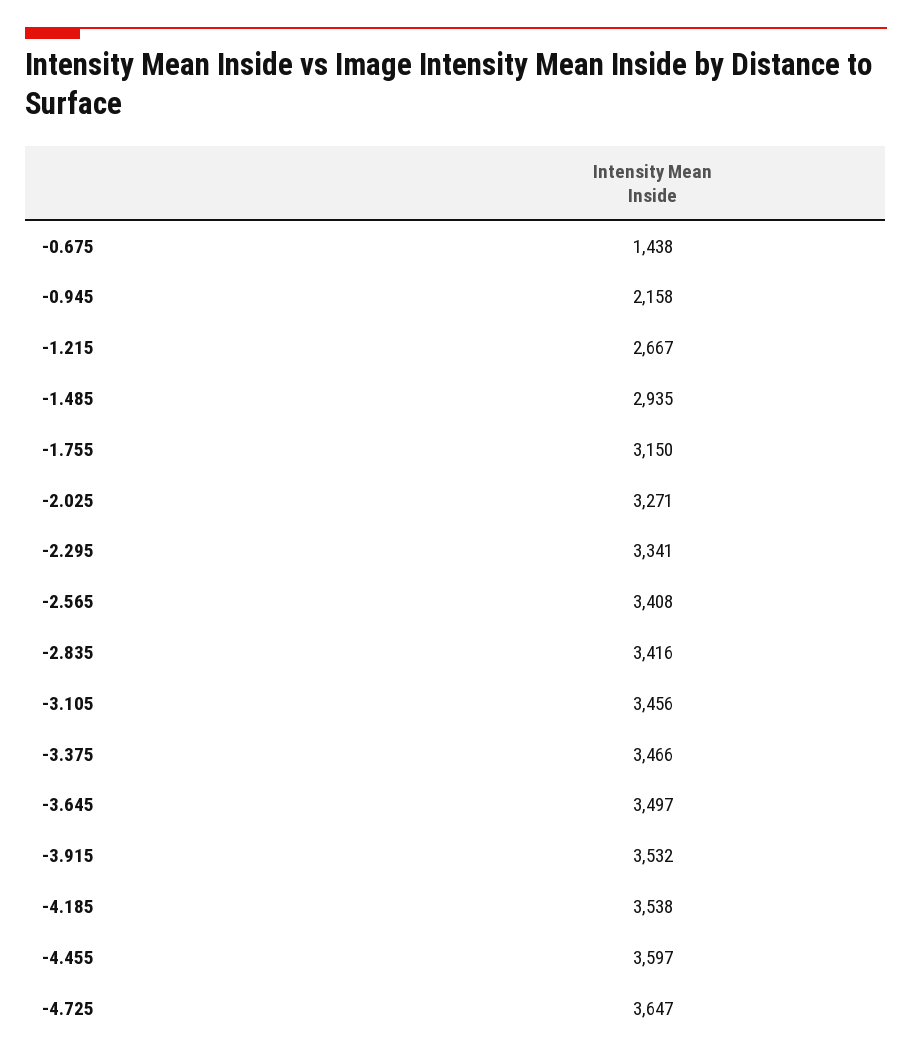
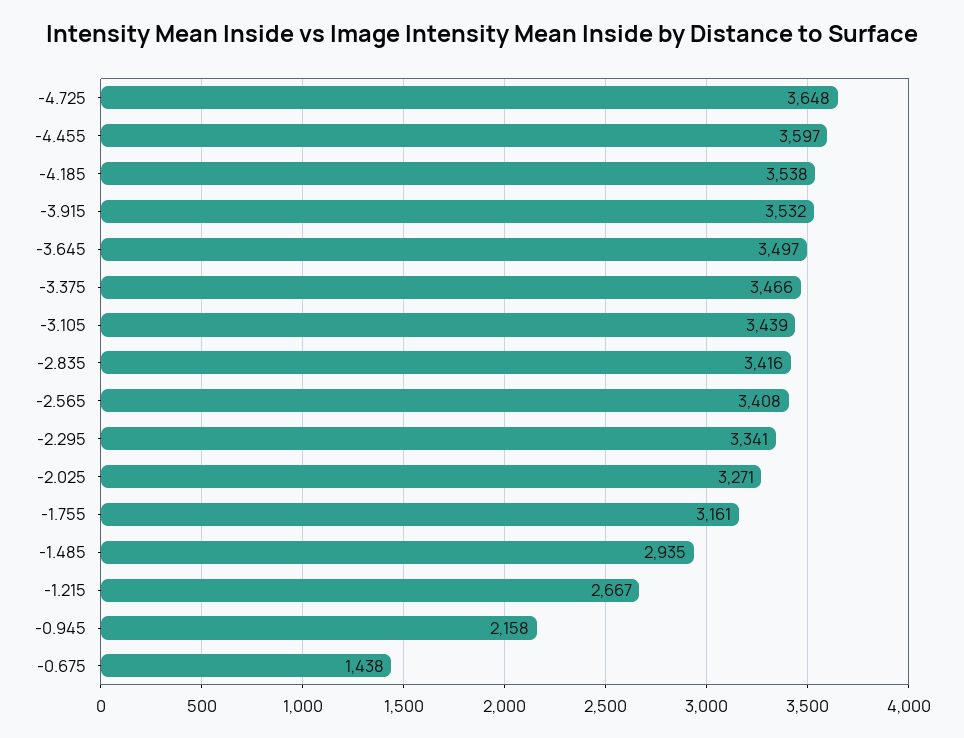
-1.755: 3150 -> 3161
-3.105: 3456 -> 3439
-4.725: 3647 -> 3648

